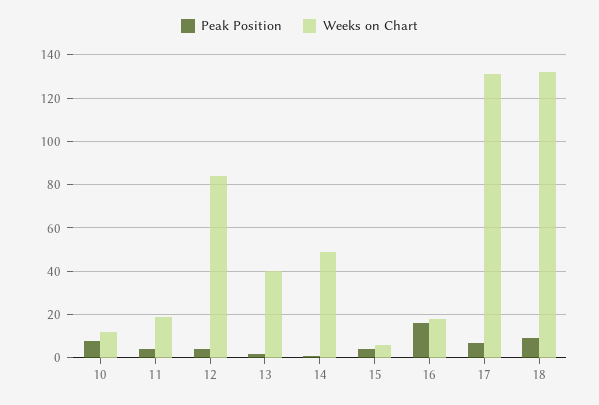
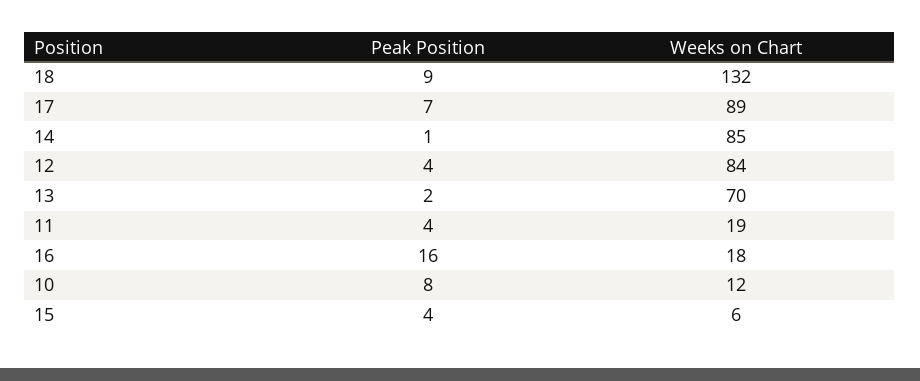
Weeks on Chart, 13: 40 -> 70
Weeks on Chart, 14: 50 -> 85
Weeks on Chart, 17: 130 -> 89

